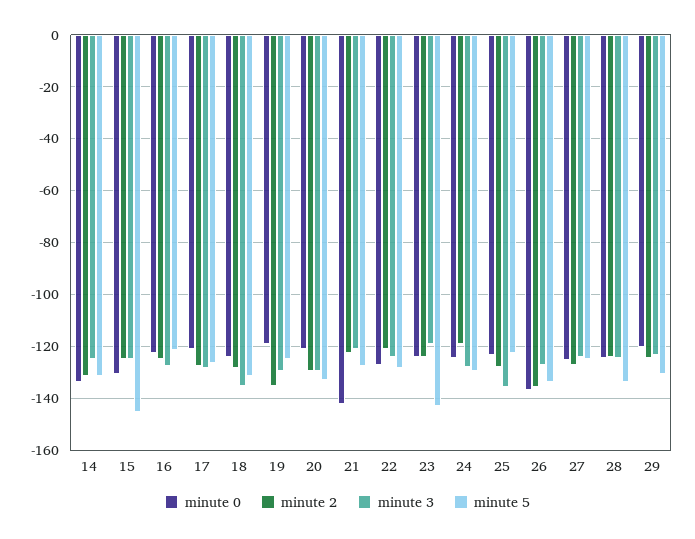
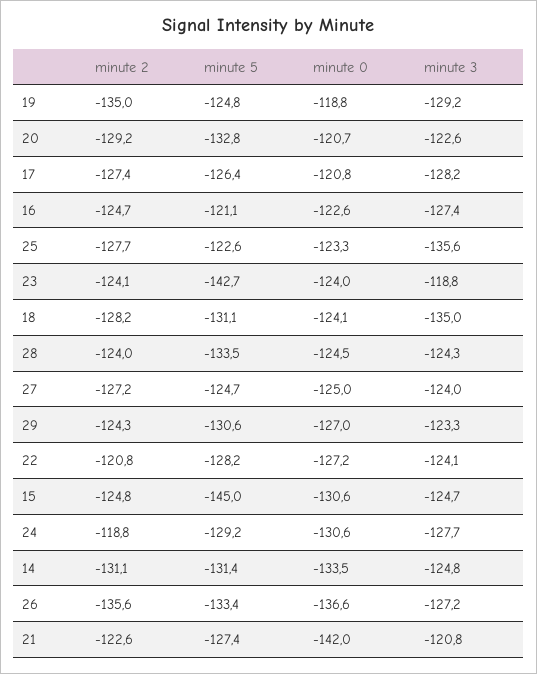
minute 3, 20: -130 -> -122.6
minute 0, 24: -125 -> -130.6
minute 0, 29: -120 -> -127

